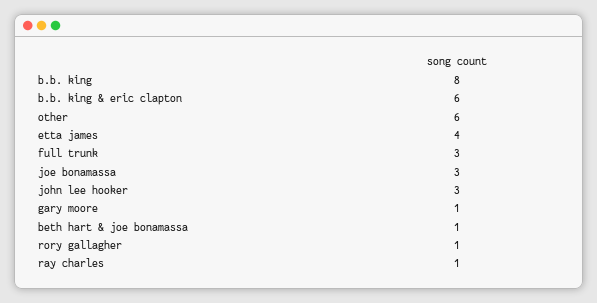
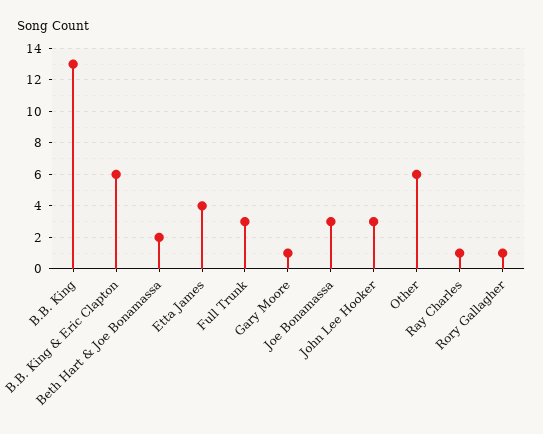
b.b. king: 8 -> 13
beth hart & joe bonamassa: 1 -> 2

